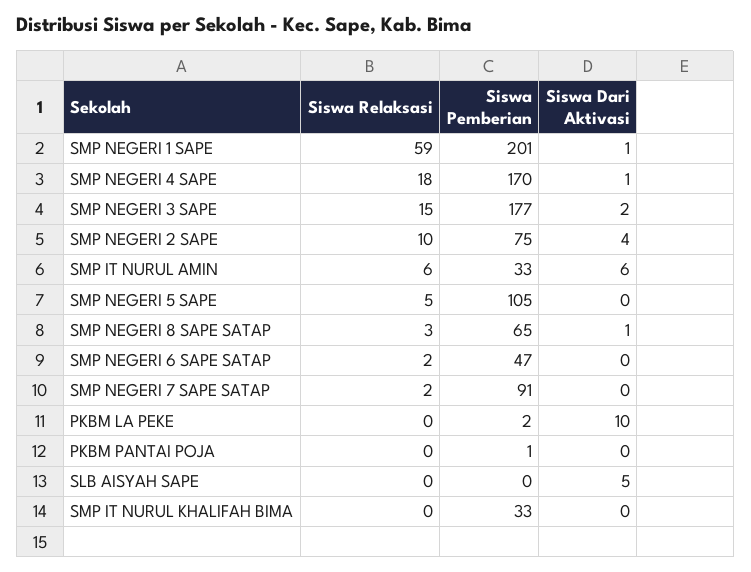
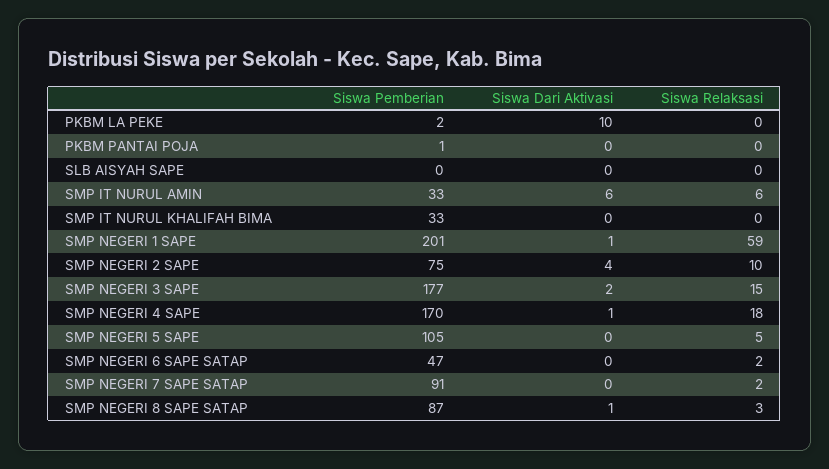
Siswa Pemberian, SMP NEGERI 8 SAPE SATAP: 65 -> 87
Siswa Dari Aktivasi, SLB AISYAH SAPE: 5 -> 0

